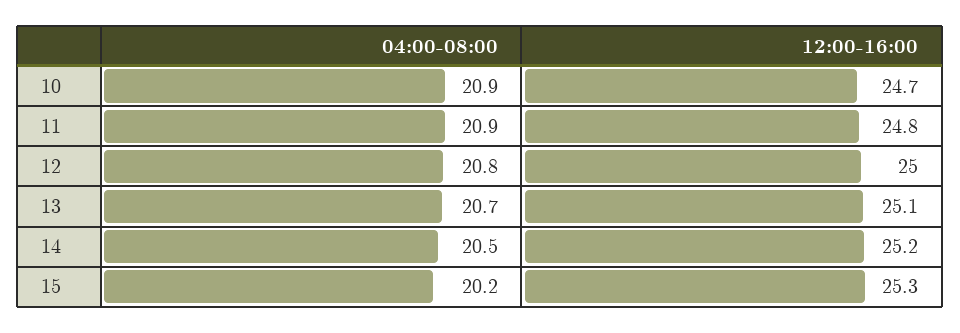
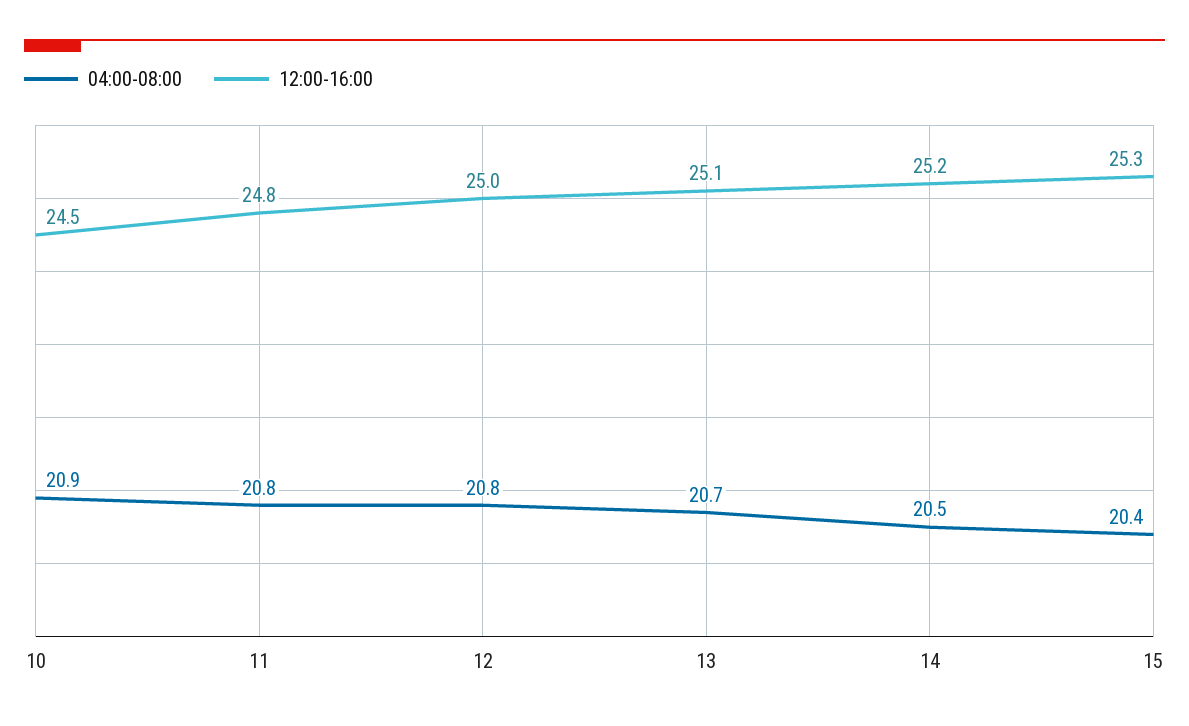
12:00-16:00, 10: 24.7 -> 24.5
04:00-08:00, 11: 20.9 -> 20.8
04:00-08:00, 15: 20.2 -> 20.4

